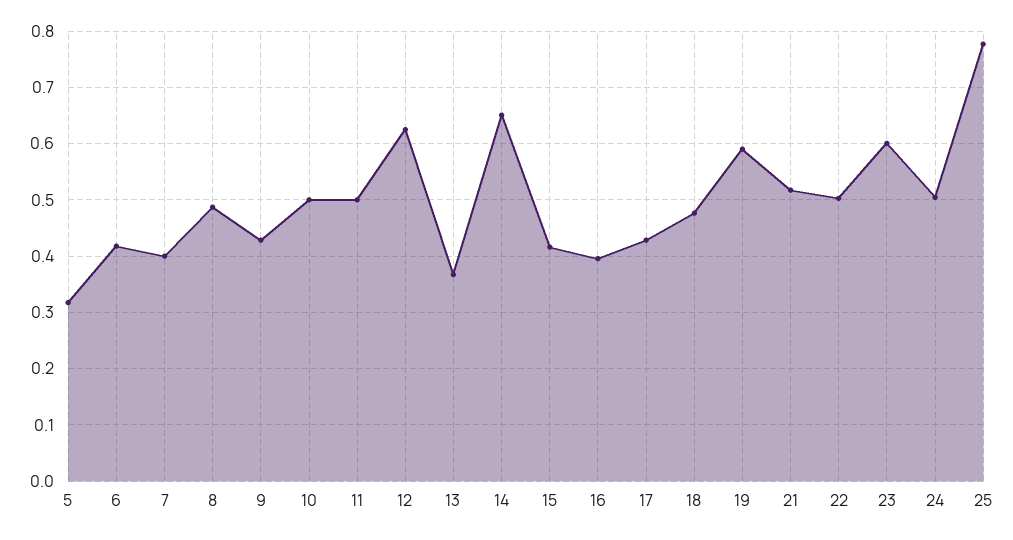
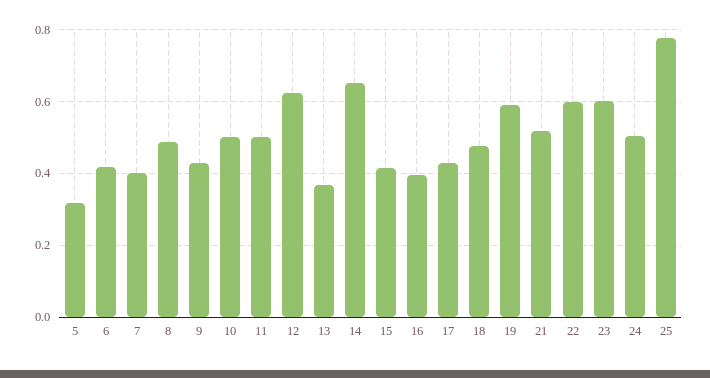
22: 0.5 -> 0.6

